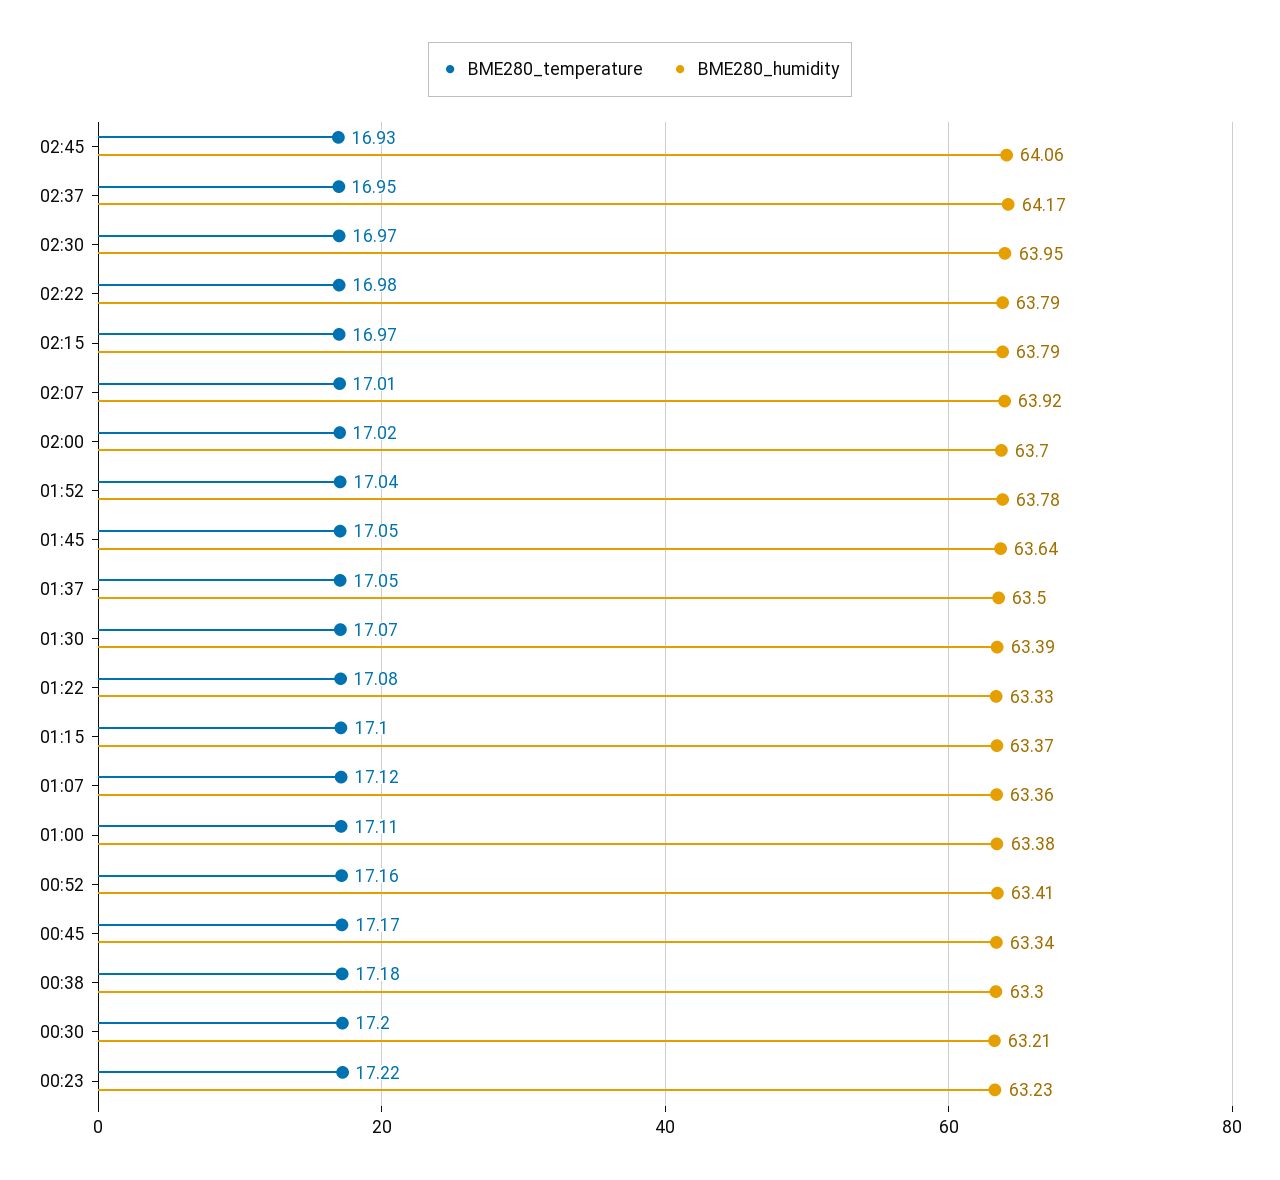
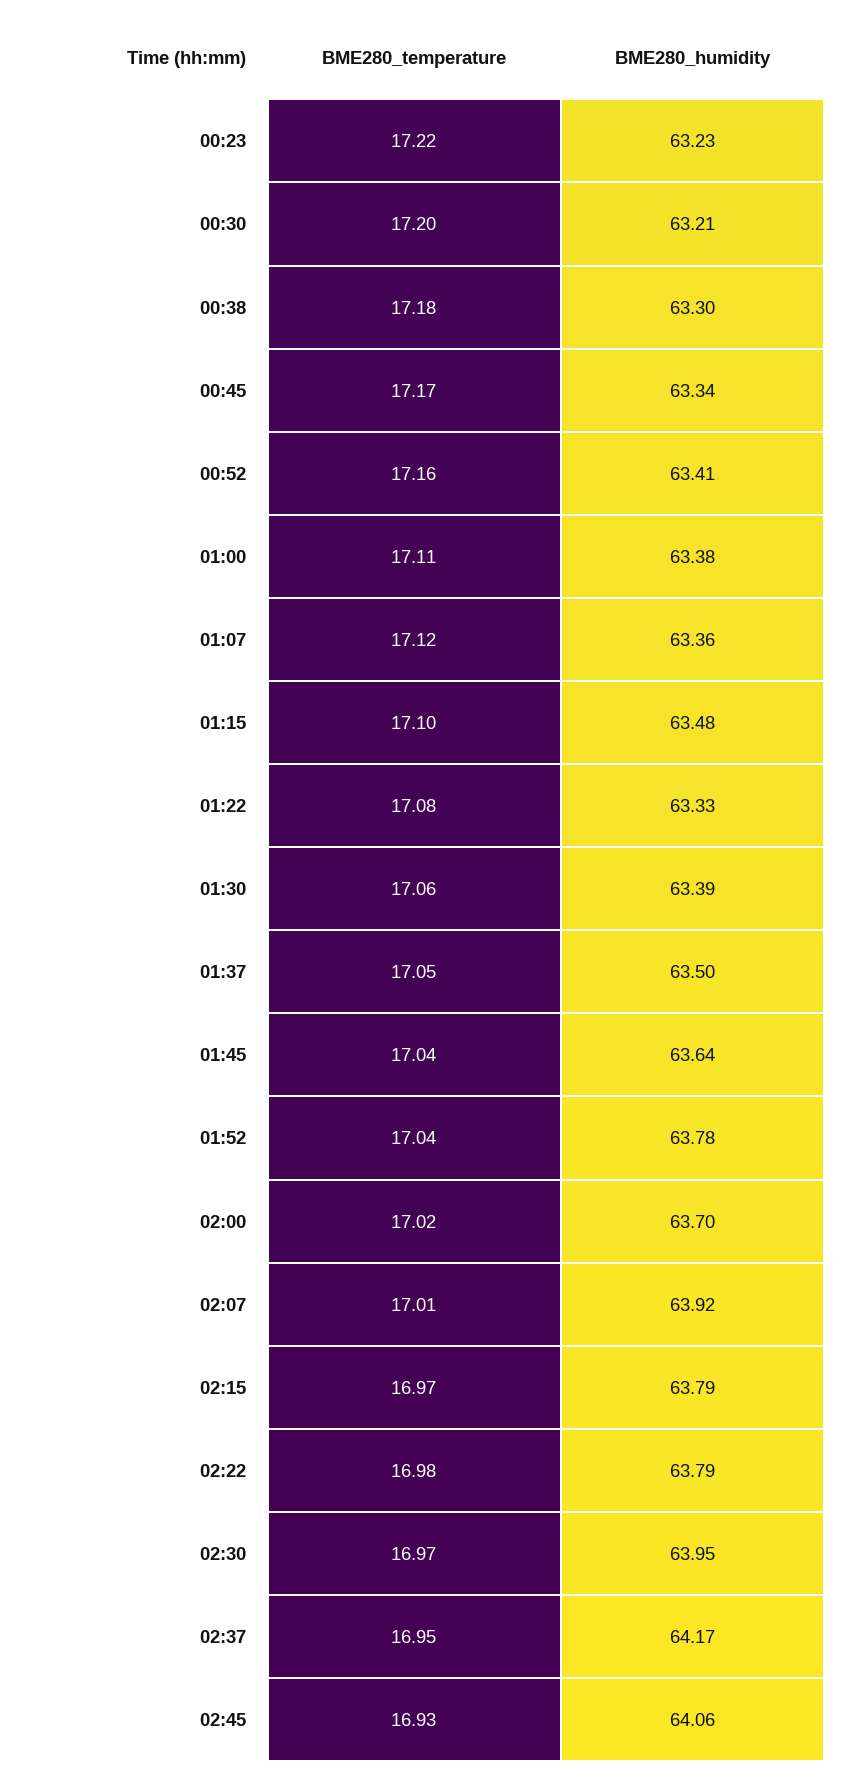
BME280_temperature, 01:45: 17.05 -> 17.04
BME280_temperature, 01:30: 17.07 -> 17.06
BME280_humidity, 01:15: 63.37 -> 63.48

